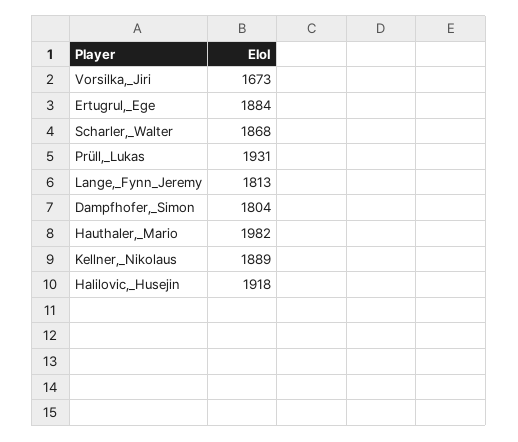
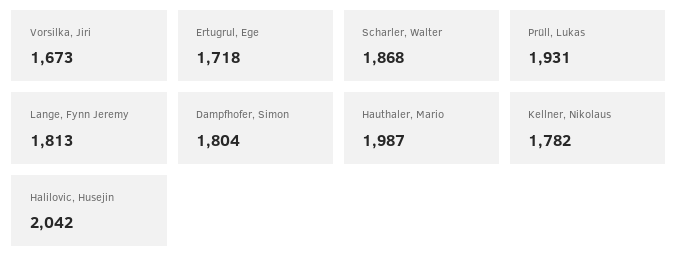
Ertugrul,_Ege: 1884 -> 1718
Hauthaler,_Mario: 1982 -> 1987
Kellner,_Nikolaus: 1889 -> 1782
Halilovic,_Husejin: 1918 -> 2042

